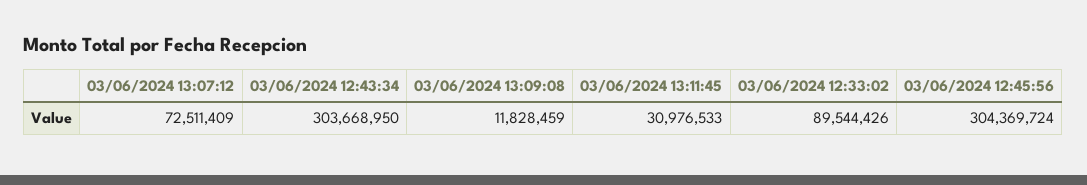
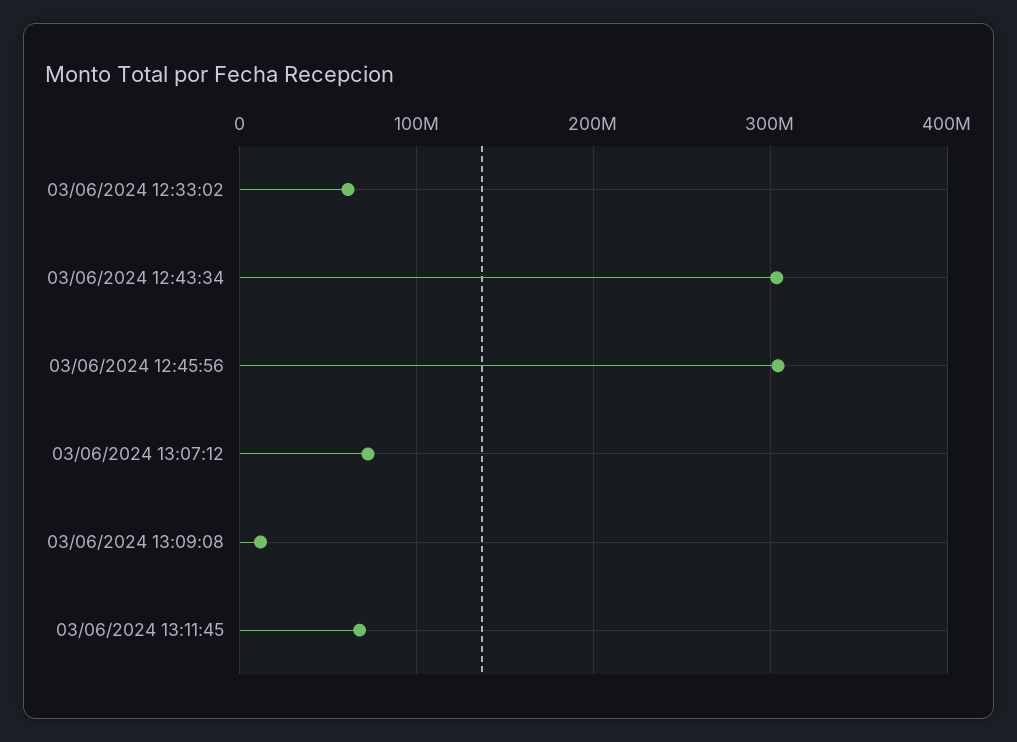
03/06/2024 13:11:45: 30976533 -> 70000000
03/06/2024 12:33:02: 89544426 -> 60000000

